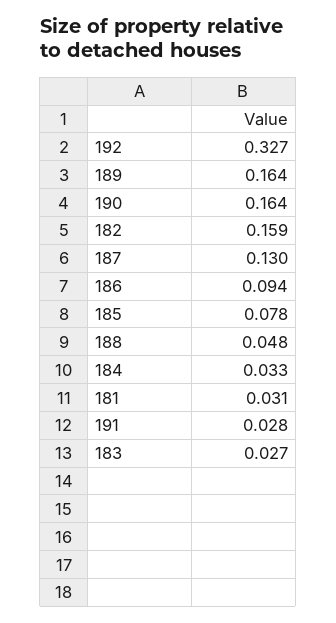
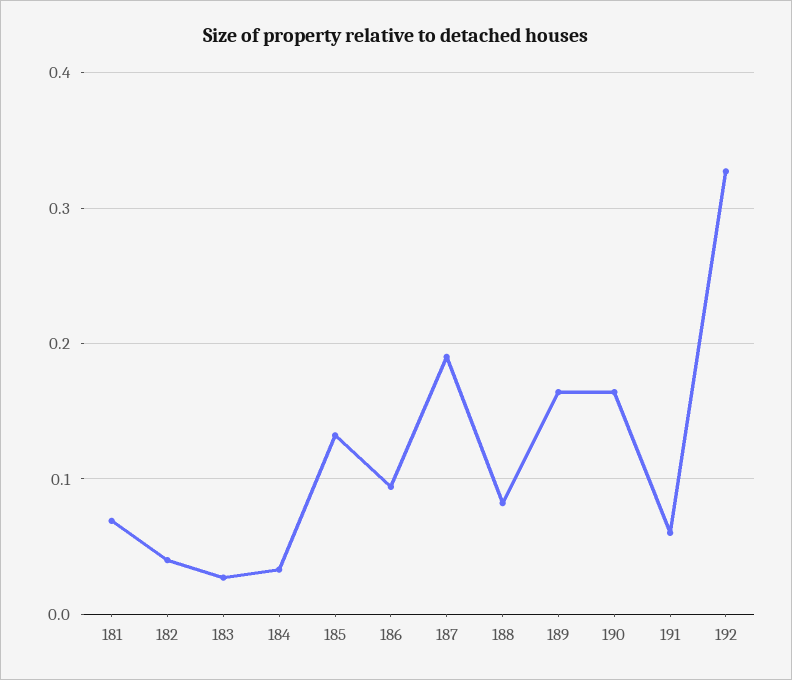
182: 0.159 -> 0.04
187: 0.13 -> 0.19
185: 0.078 -> 0.13
188: 0.048 -> 0.08
181: 0.031 -> 0.07
191: 0.028 -> 0.06

